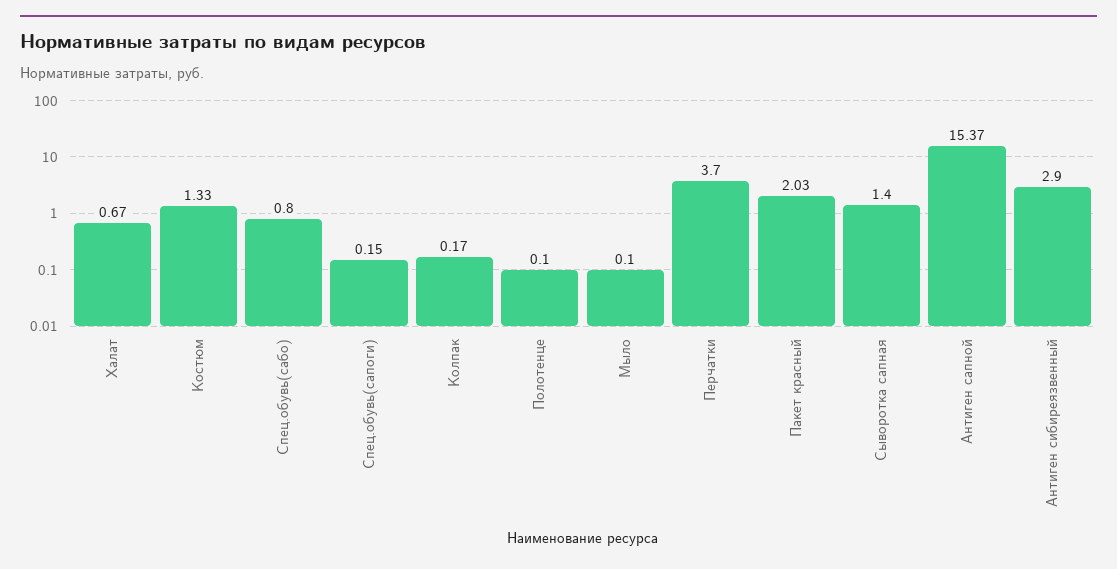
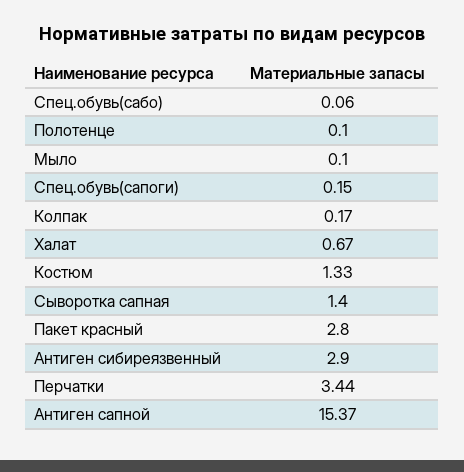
Спец.обувь(сабо): 0.8 -> 0.06
Перчатки: 3.7 -> 3.44
Пакет красный: 2.03 -> 2.8

